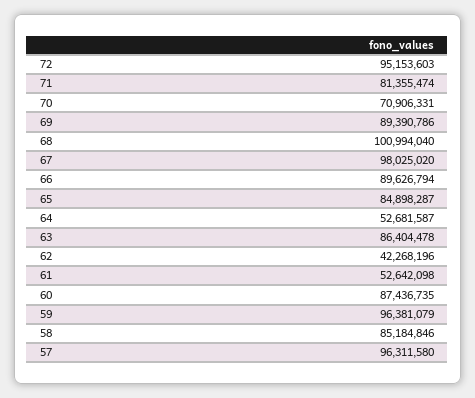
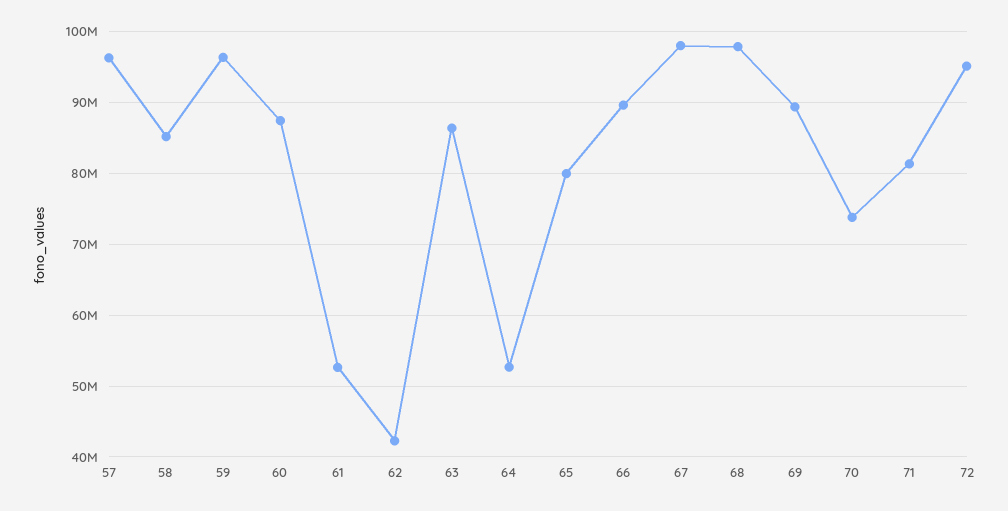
70: 70906331 -> 74000000
68: 100994040 -> 98000000
65: 84898287 -> 80000000

